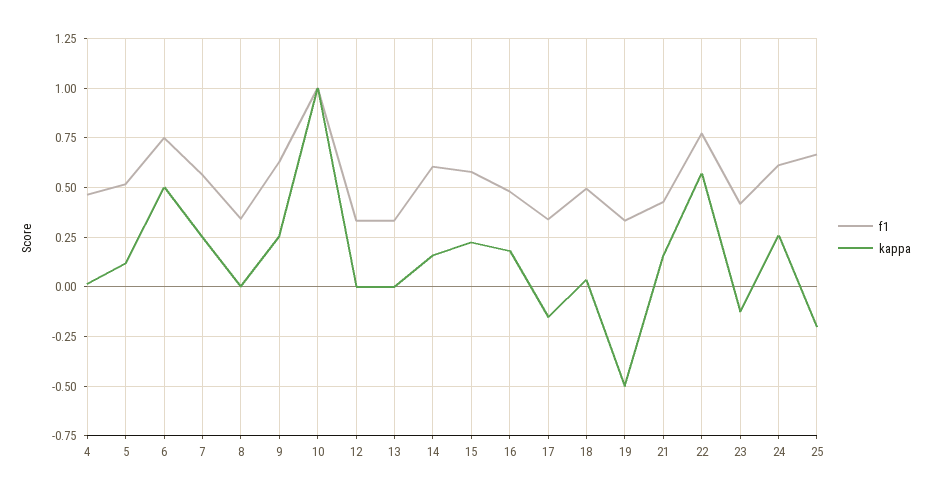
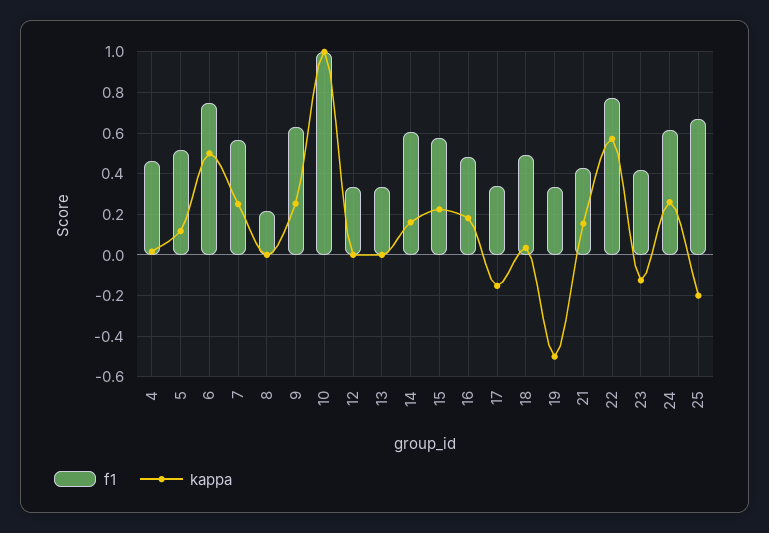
f1, 8: 0.35 -> 0.2

